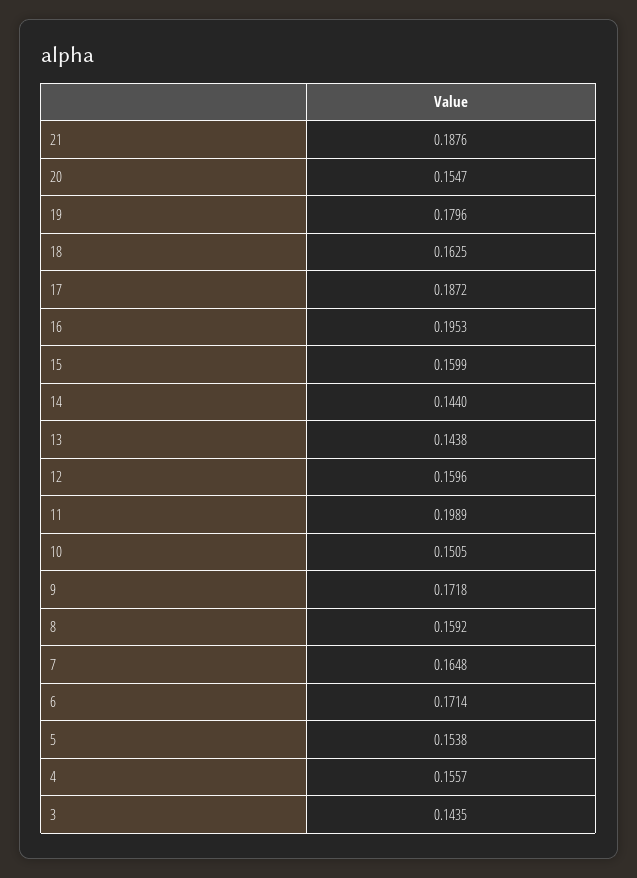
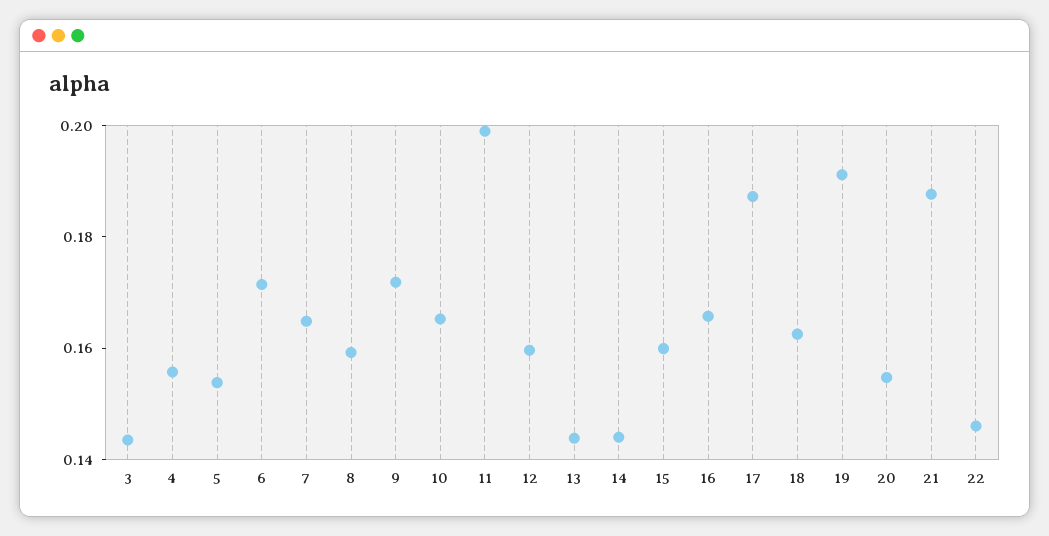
19: 0.1796 -> 0.19
16: 0.1953 -> 0.165
10: 0.1505 -> 0.165
22: none -> 0.145

